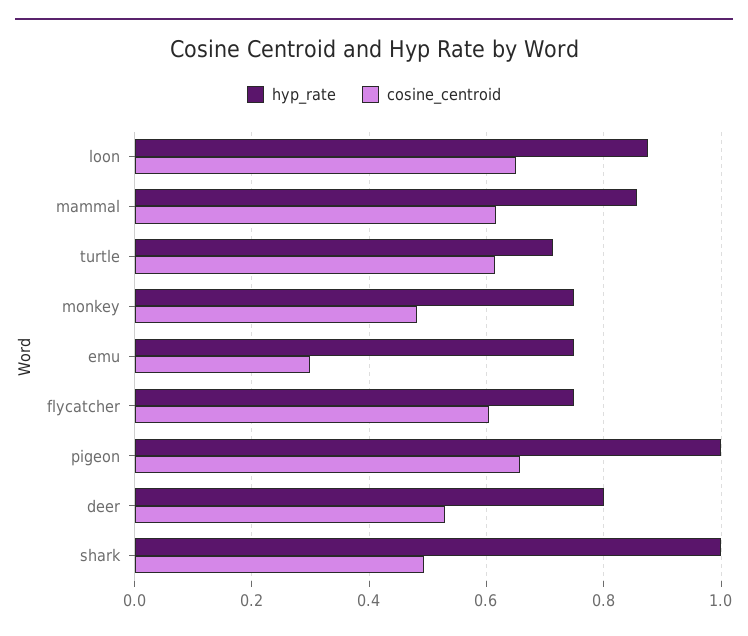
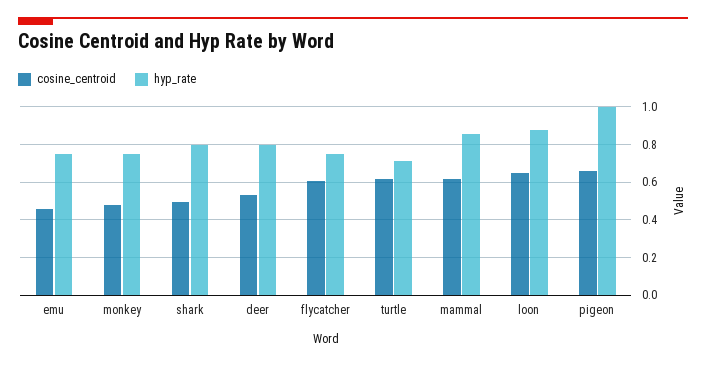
cosine_centroid, emu: 0.3 -> 0.45
hyp_rate, shark: 1 -> 0.8

